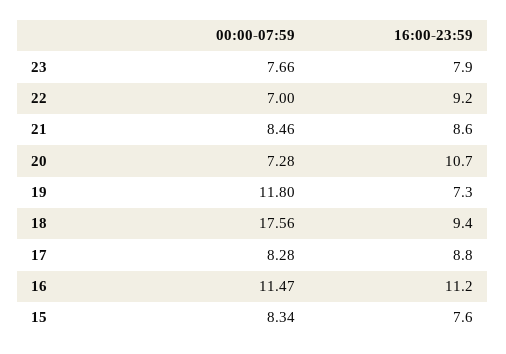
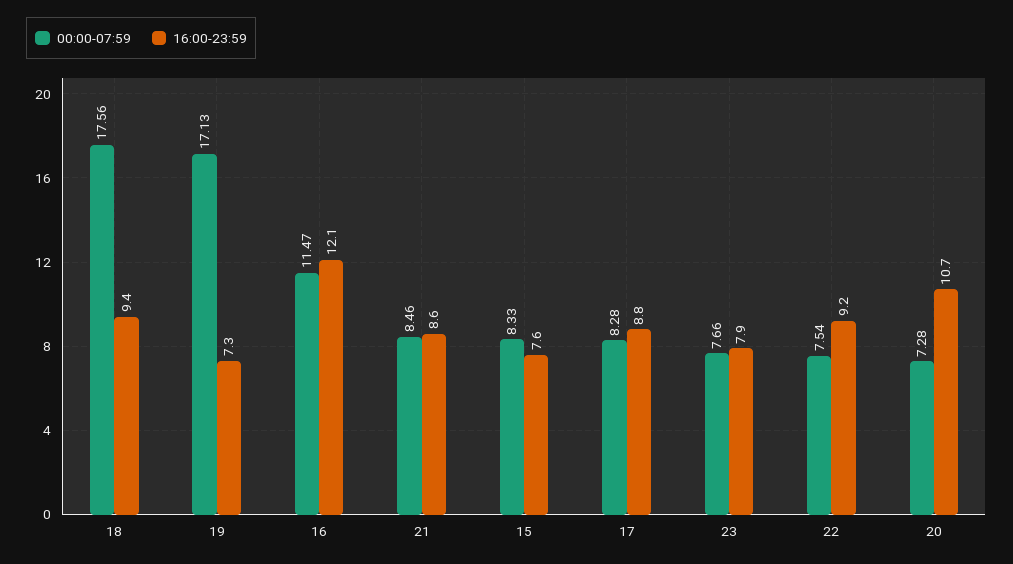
00:00-07:59, 22: 7 -> 7.54
00:00-07:59, 19: 11.8 -> 17.13
16:00-23:59, 16: 11.2 -> 12.1
00:00-07:59, 15: 8.34 -> 8.33

